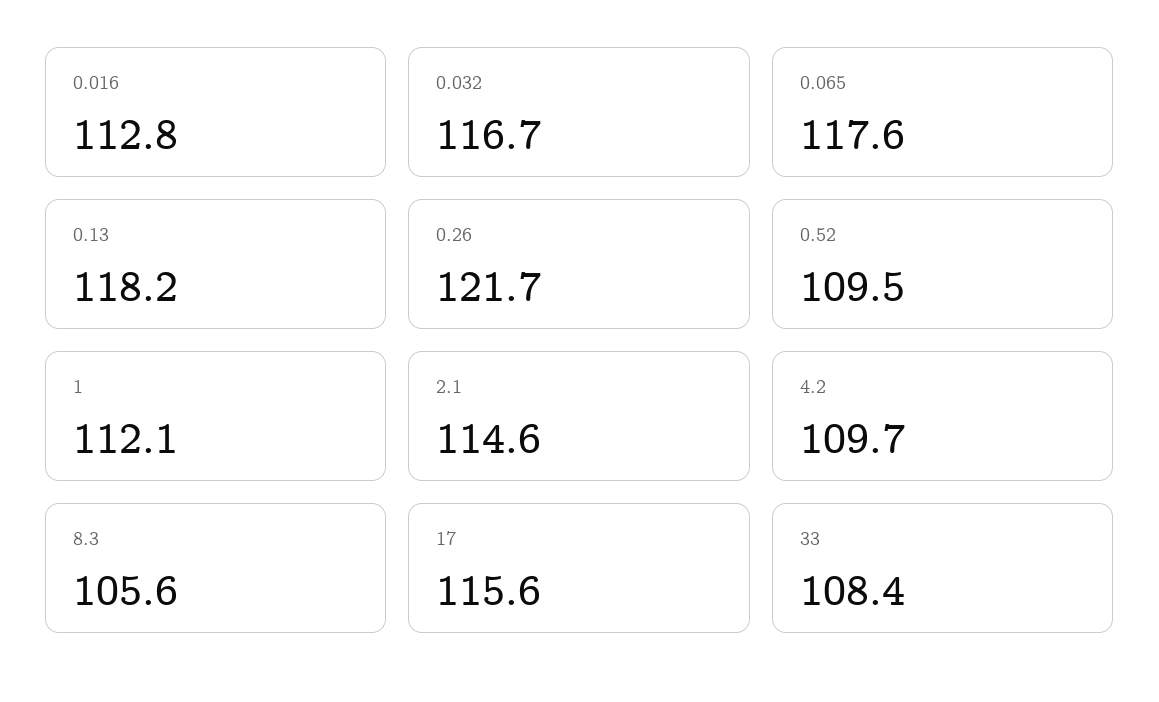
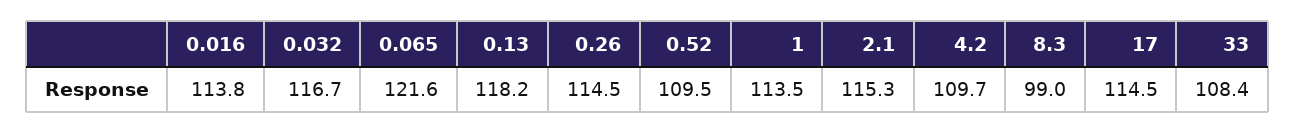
0.016: 112.8 -> 113.8
0.065: 117.6 -> 121.6
0.26: 121.7 -> 114.5
1: 112.1 -> 113.5
2.1: 114.6 -> 115.3
8.3: 105.6 -> 99
17: 115.6 -> 114.5

